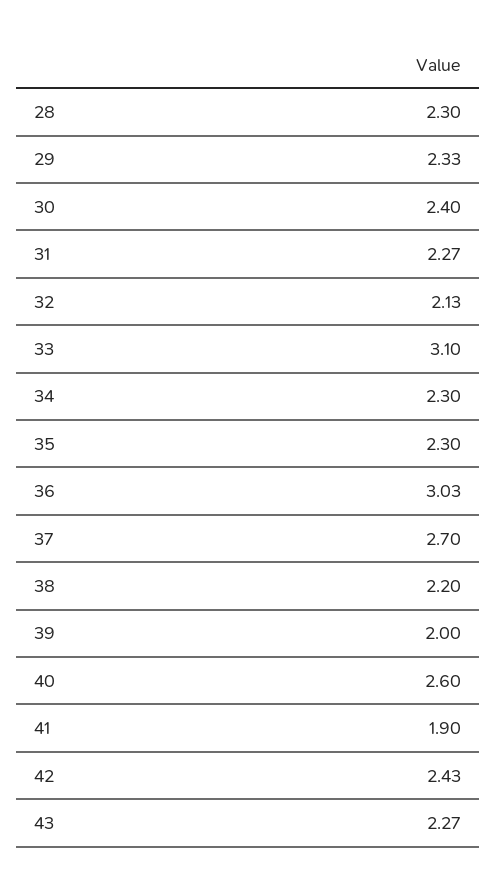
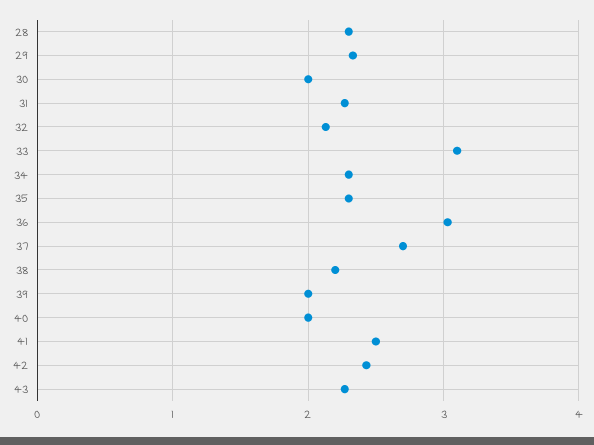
30: 2.4 -> 2
40: 2.6 -> 2
41: 1.9 -> 2.5

